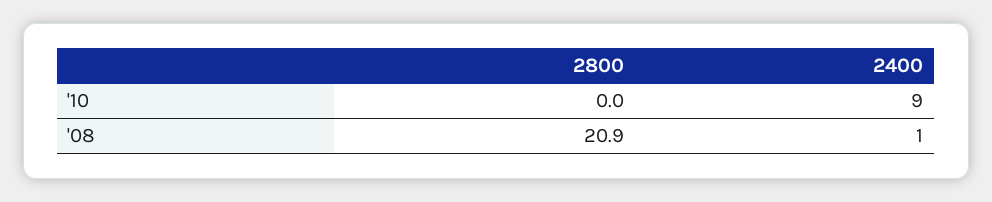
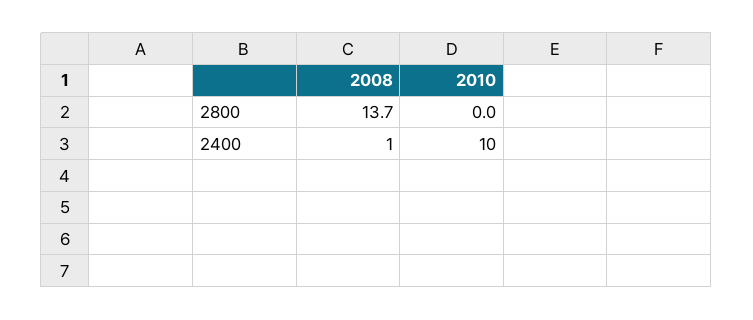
2400, '10: 9 -> 10
2800, '08: 20.9 -> 13.7

